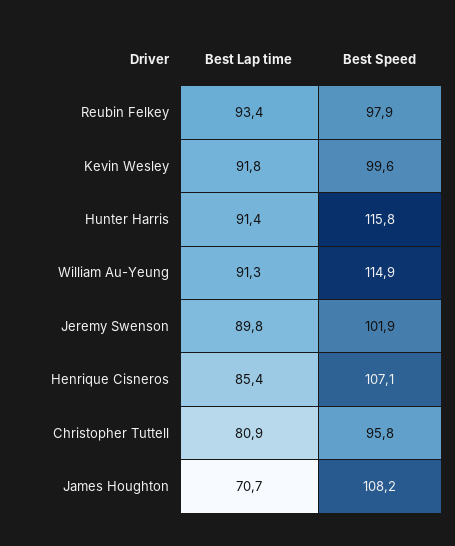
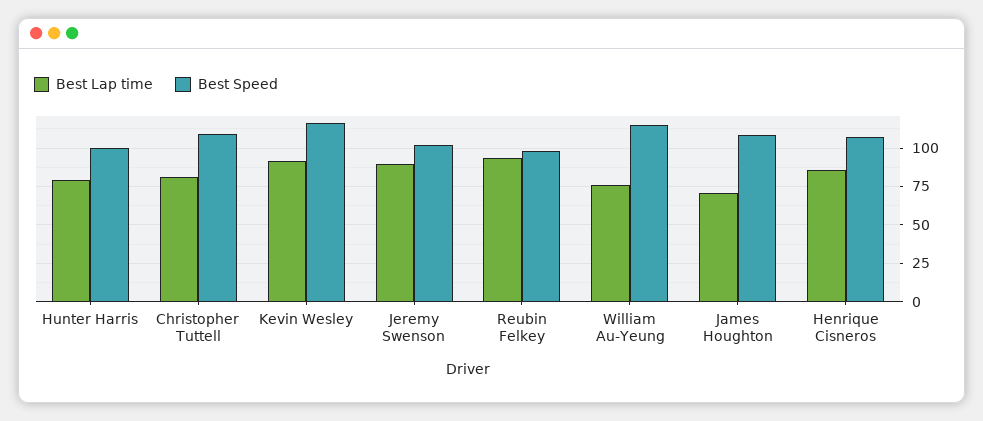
Best Speed, Kevin Wesley: 99.6 -> 115
Best Lap time, Hunter Harris: 91.4 -> 80
Best Speed, Hunter Harris: 115.8 -> 100
Best Lap time, William Au-Yeung: 91.3 -> 75
Best Speed, Christopher Tuttell: 95.8 -> 110

